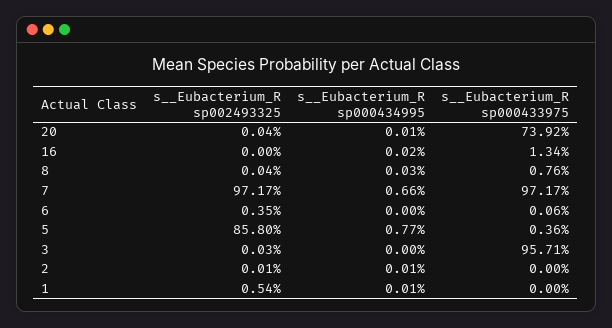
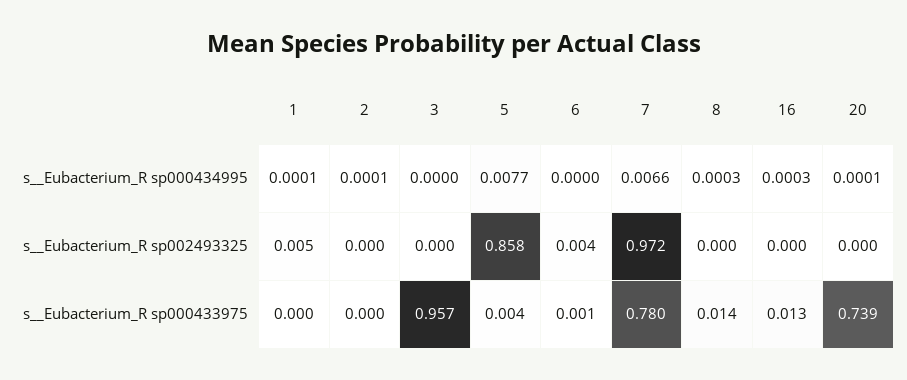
s__Eubacterium_R sp000434995, 16: 0.0002 -> 0.0003
s__Eubacterium_R sp000433975, 8: 0.0076 -> 0.014
s__Eubacterium_R sp000433975, 7: 0.9717 -> 0.78

